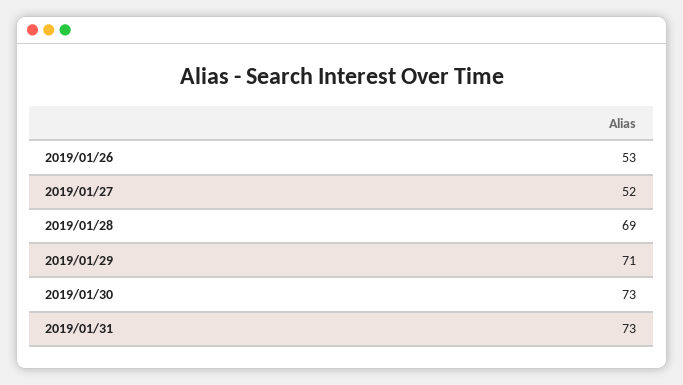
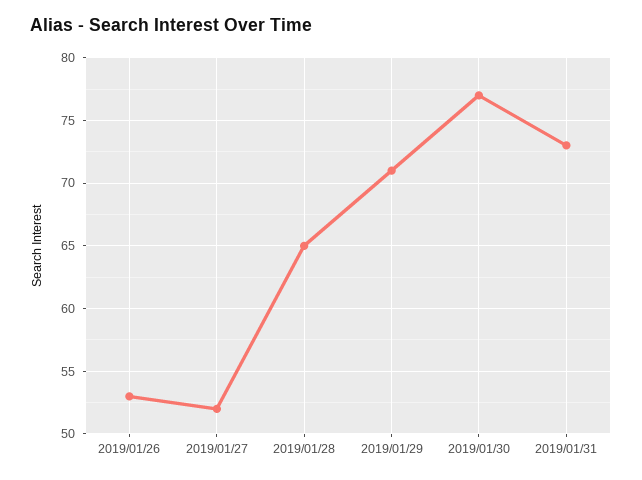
2019/01/28: 69 -> 65
2019/01/30: 73 -> 77

